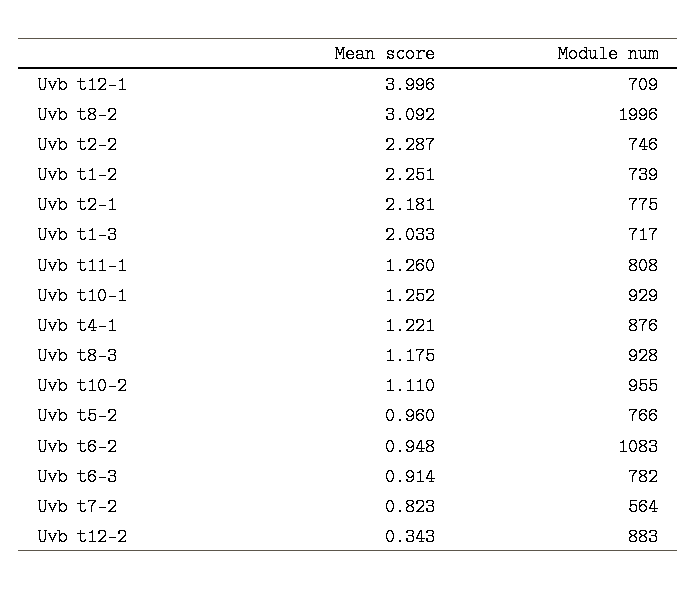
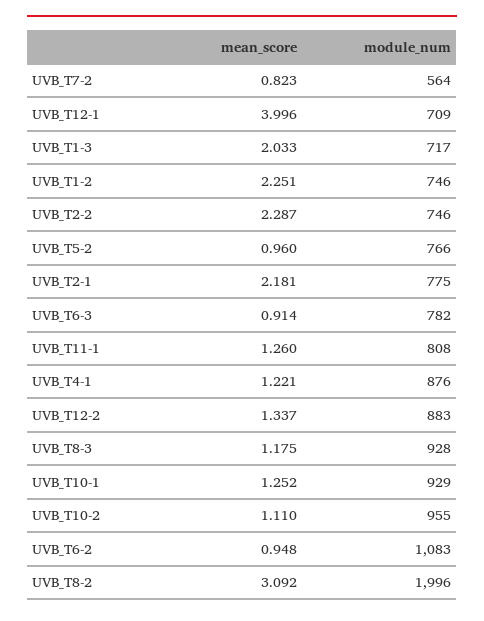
Module num, Uvb t1-2: 739 -> 746
Mean score, Uvb t12-2: 0.343 -> 1.337

